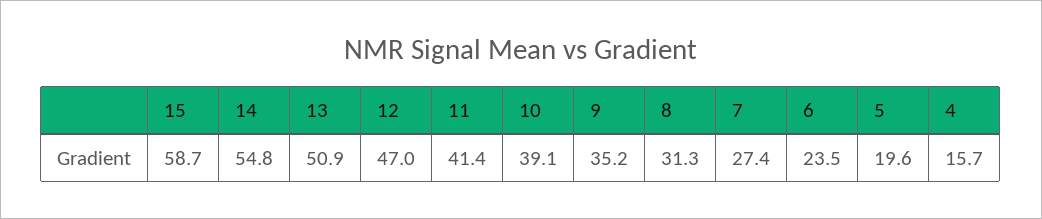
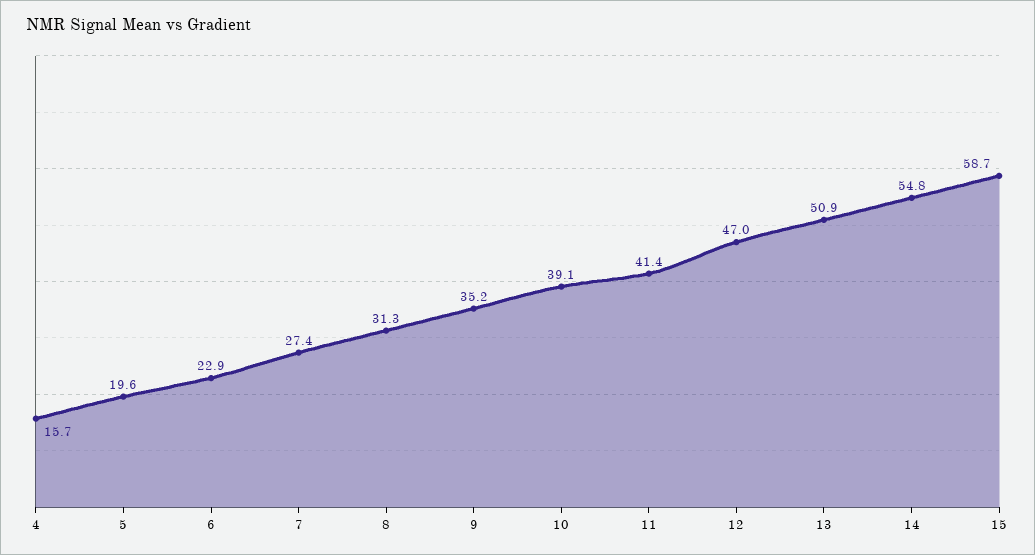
6: 23.5 -> 22.9

